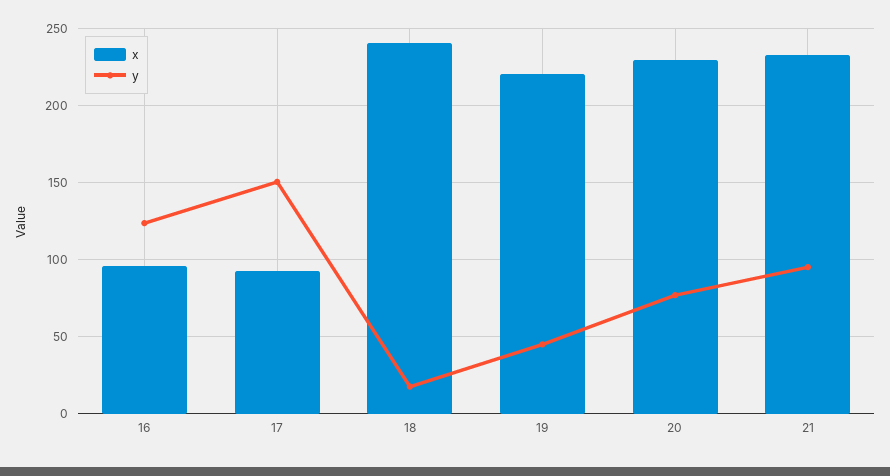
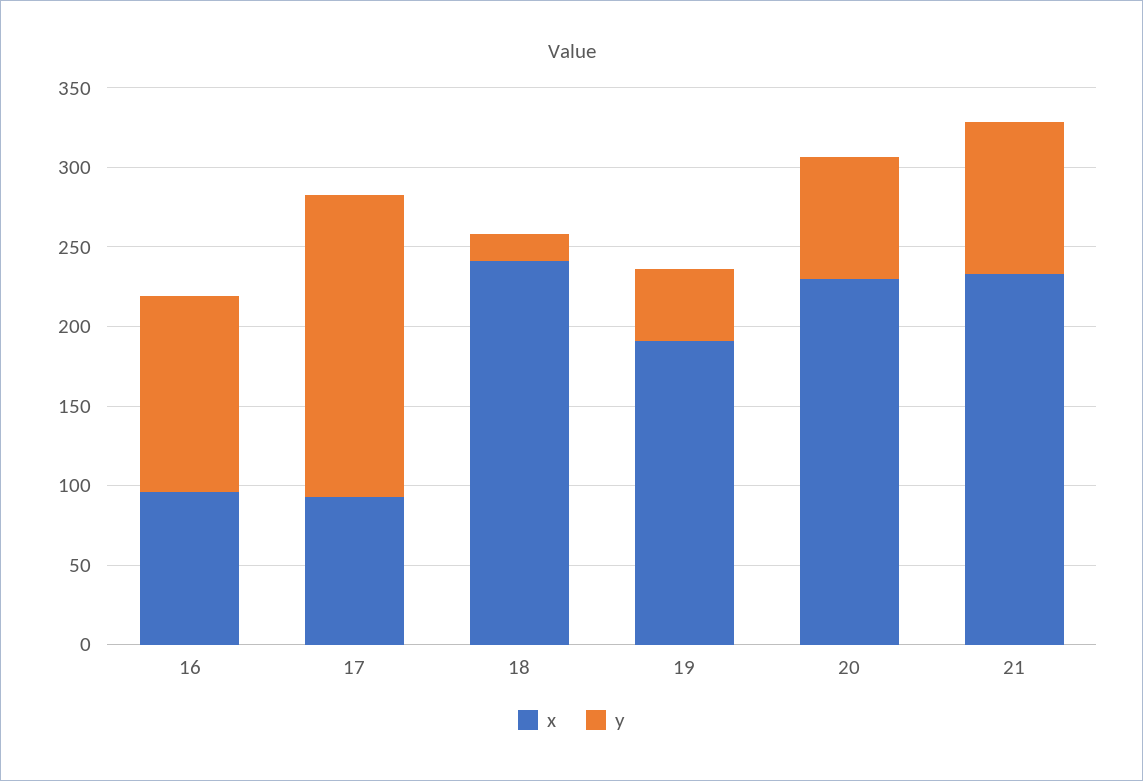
y, 17: 150 -> 190
x, 19: 220 -> 190

